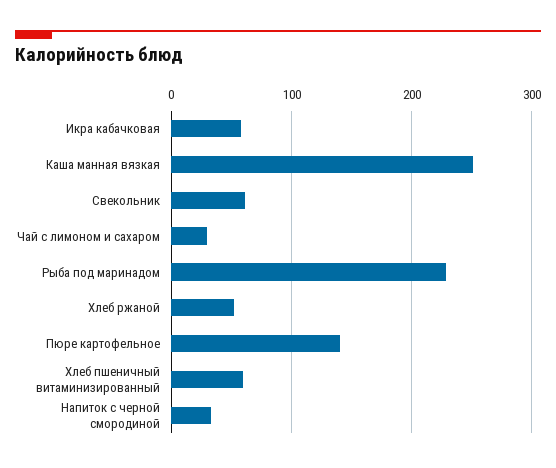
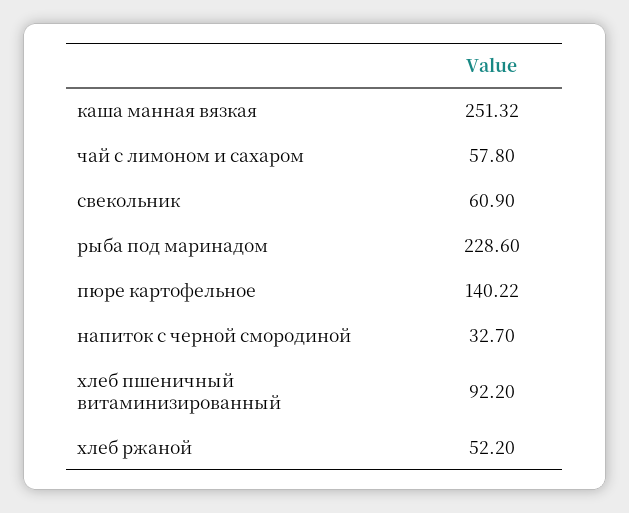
Икра кабачковая: 60 -> none
Чай с лимоном и сахаром: 30 -> 57.8
Хлеб пшеничный витаминизированный: 60 -> 92.2

